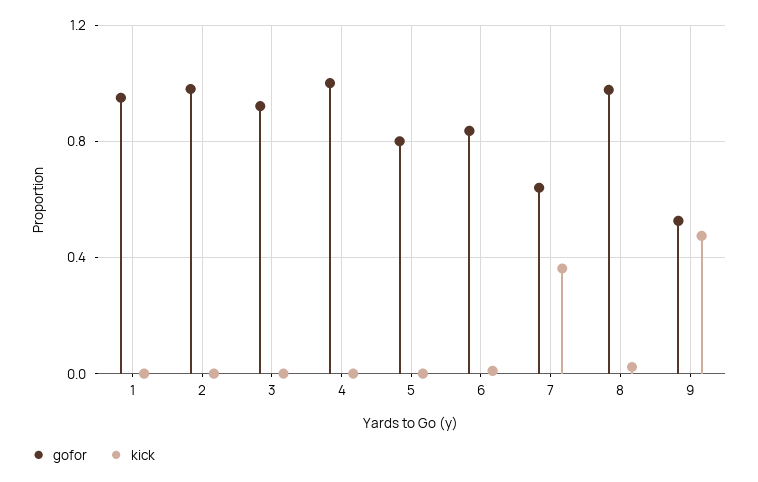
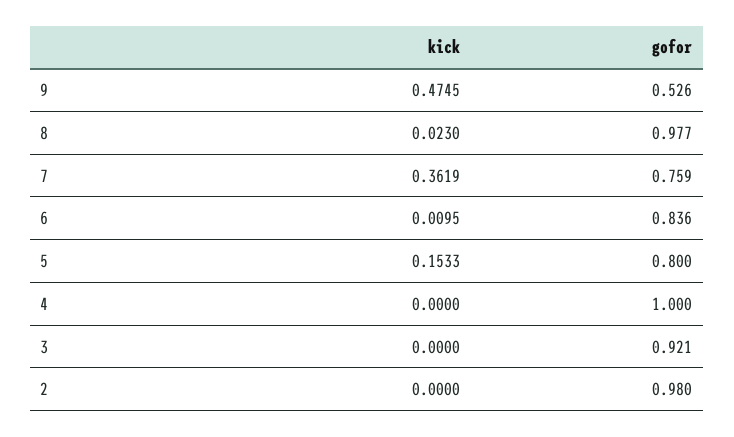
gofor, 1: 0.95 -> none
kick, 1: 0 -> none
kick, 5: 0 -> 0.1533
gofor, 7: 0.65 -> 0.759

